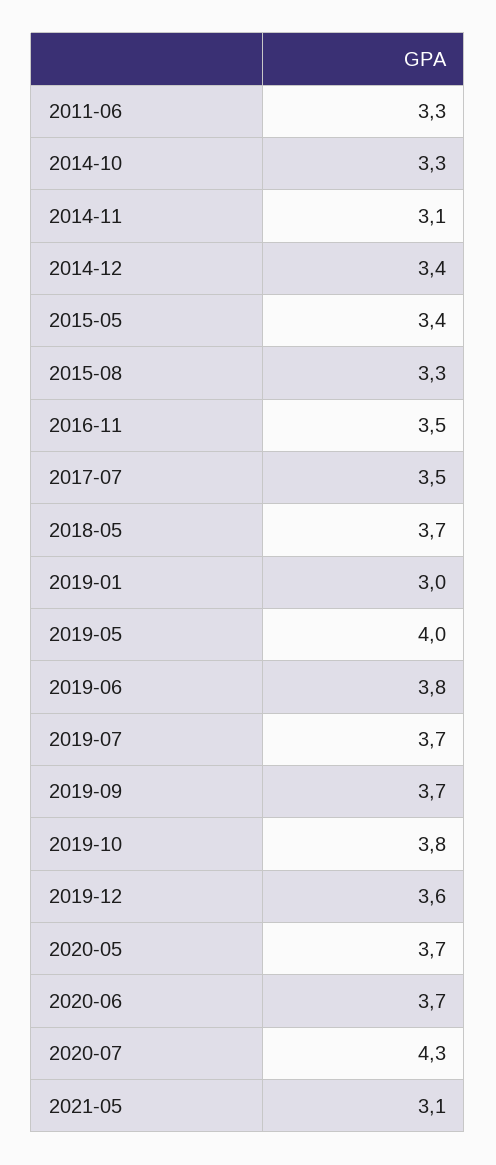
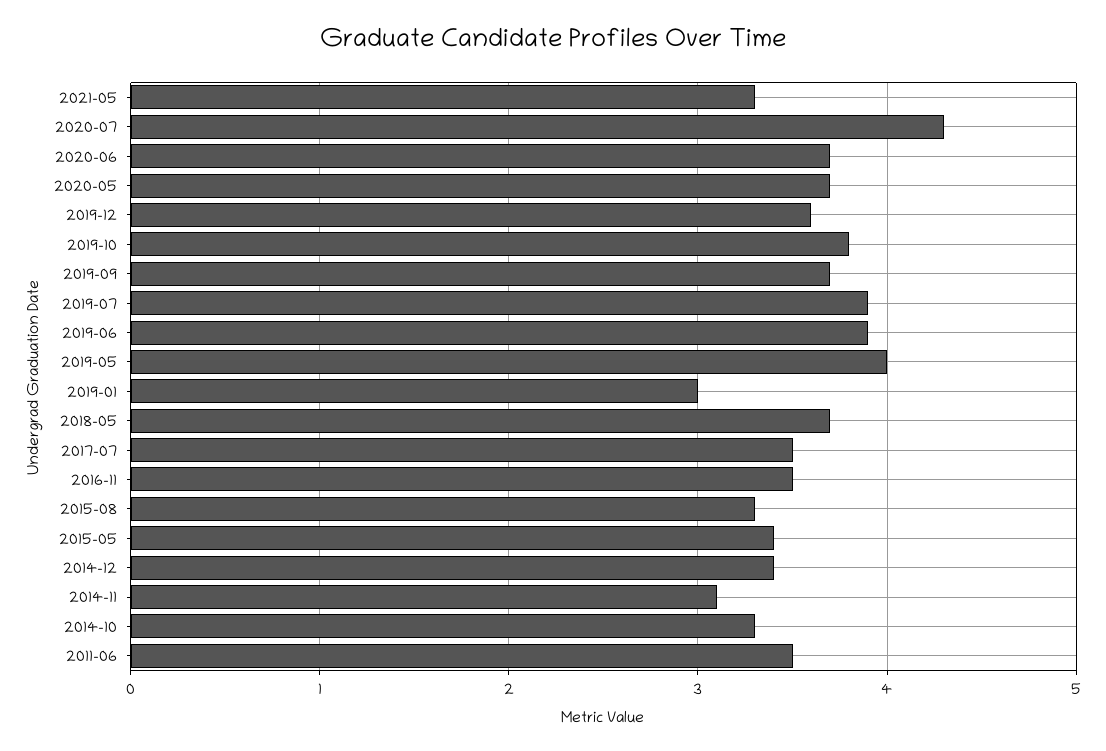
2011-06: 3.3 -> 3.5
2019-06: 3.8 -> 3.9
2019-07: 3.7 -> 3.9
2021-05: 3.1 -> 3.3

